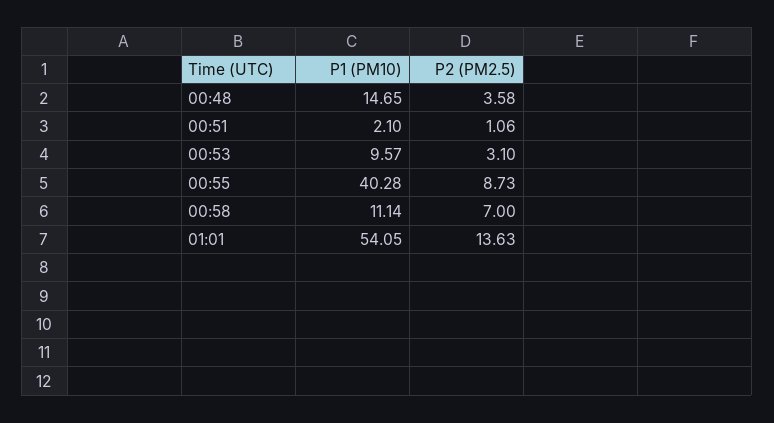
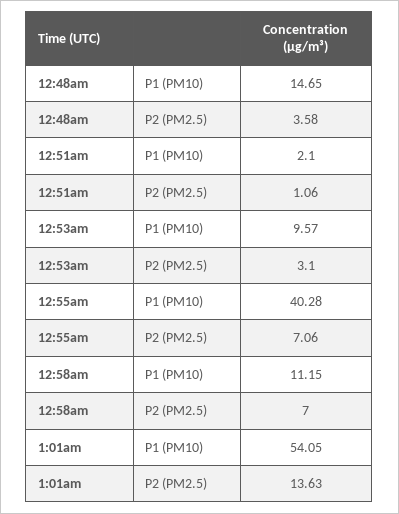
P2 (PM2.5), 00:55: 8.73 -> 7.06
P1 (PM10), 00:58: 11.14 -> 11.15

